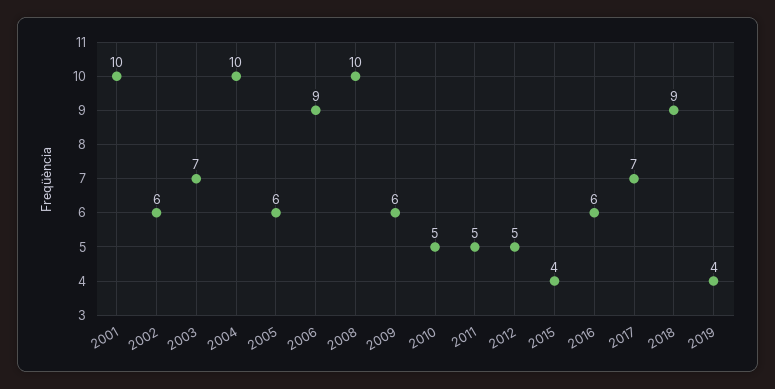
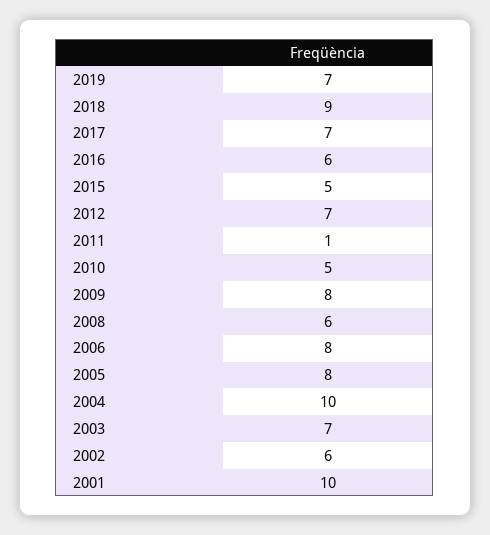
2005: 6 -> 8
2006: 9 -> 8
2008: 10 -> 6
2009: 6 -> 8
2011: 5 -> 1
2012: 5 -> 7
2015: 4 -> 5
2019: 4 -> 7

